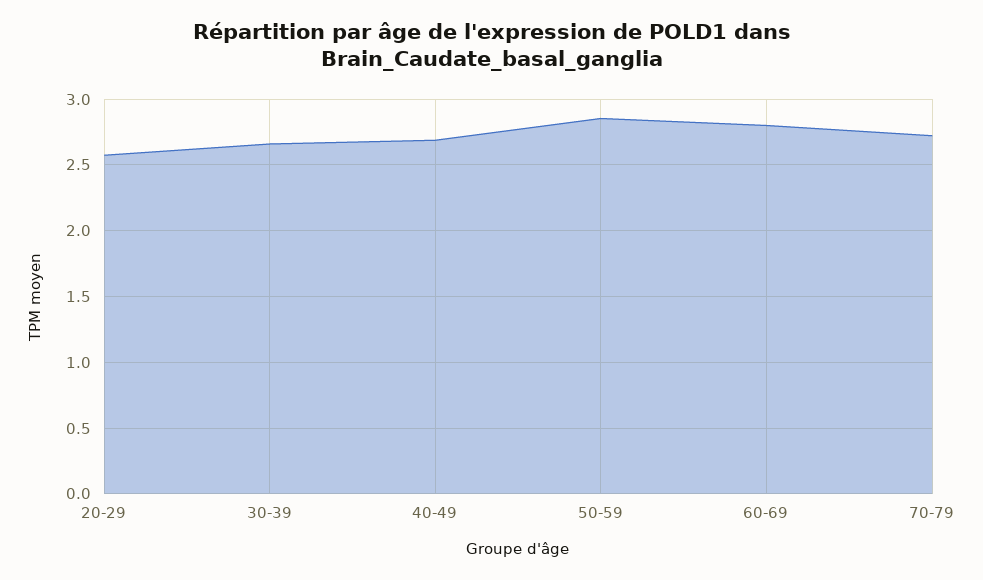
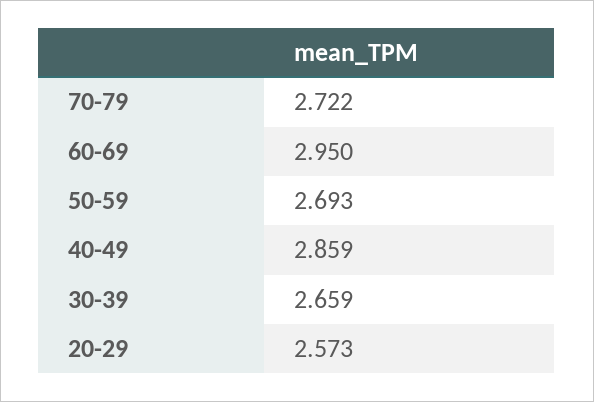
40-49: 2.7 -> 2.859
50-59: 2.85 -> 2.693
60-69: 2.8 -> 2.95

